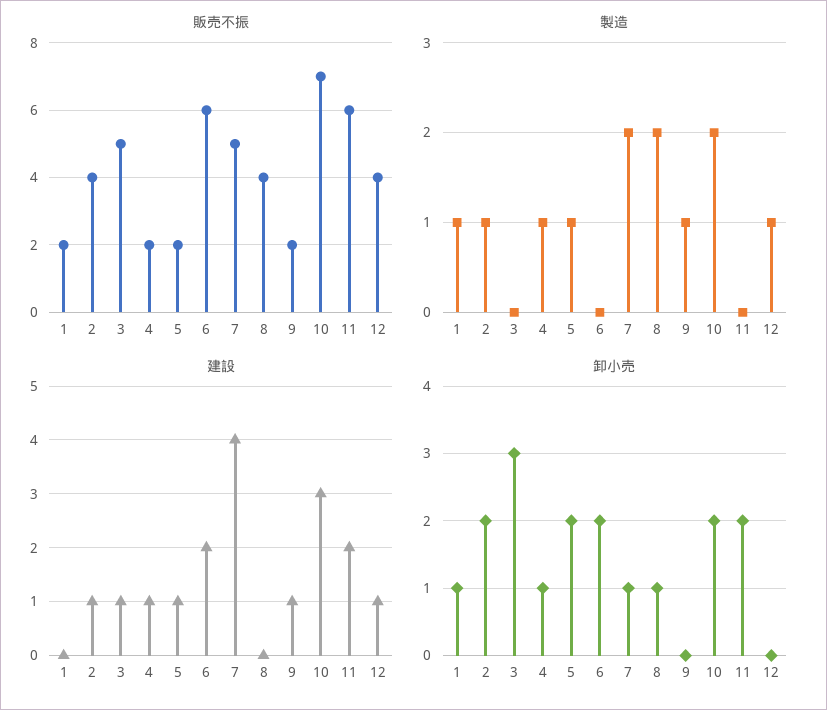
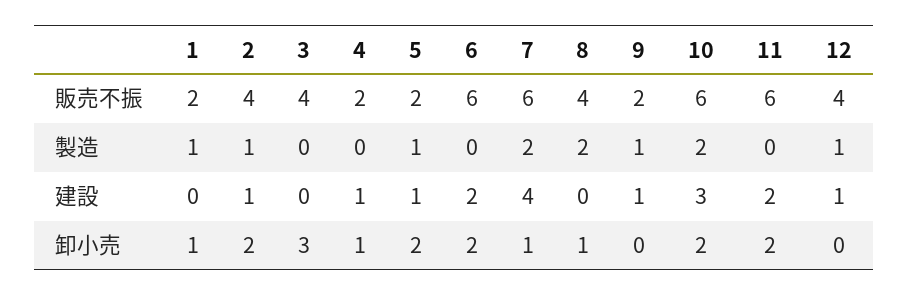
販売不振, 3: 5 -> 4
販売不振, 7: 5 -> 6
販売不振, 10: 7 -> 6
製造, 4: 1 -> 0
建設, 3: 1 -> 0

